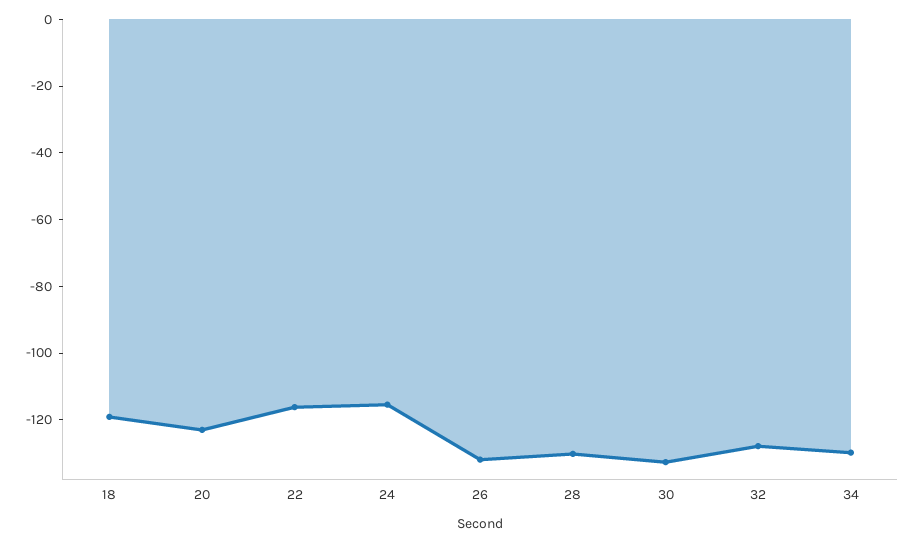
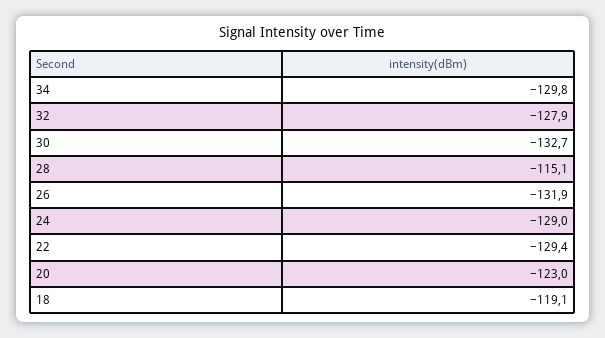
22: -115 -> -129.4
24: -115 -> -129
28: -130 -> -115.1

